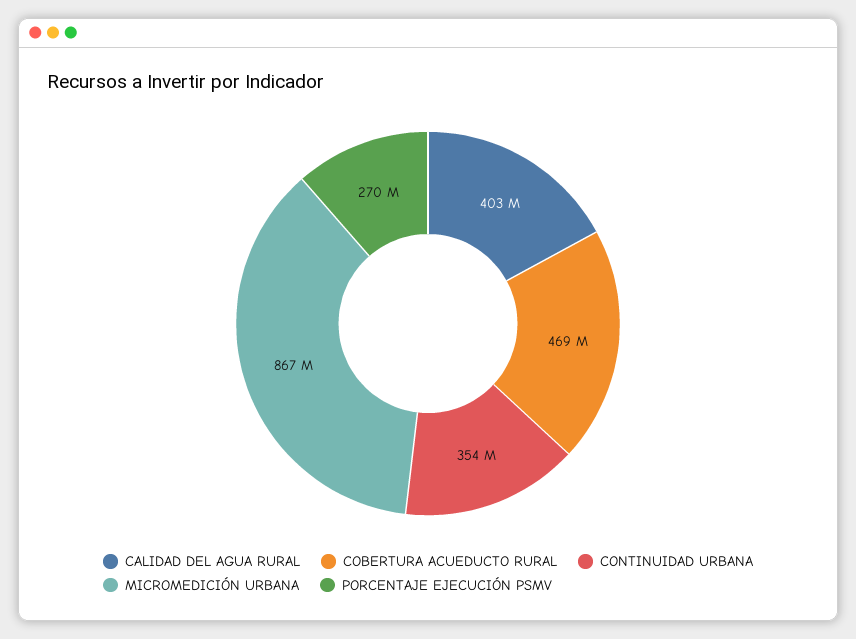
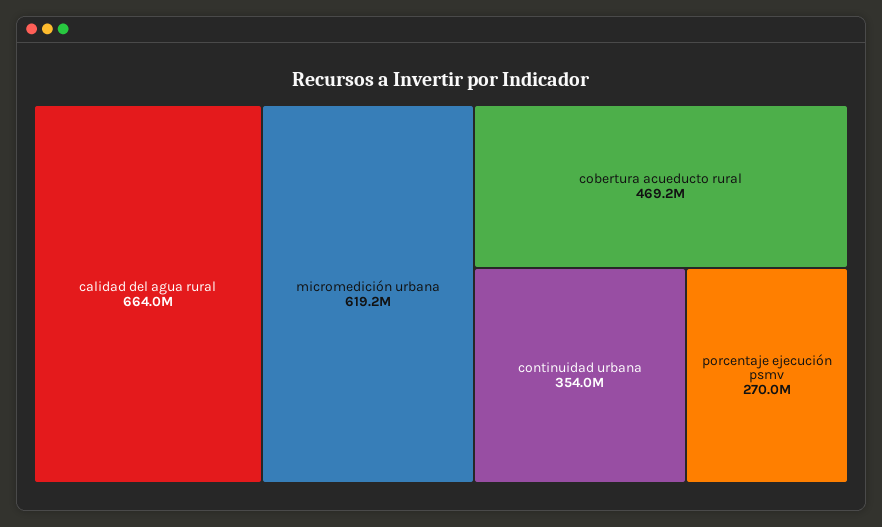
CALIDAD DEL AGUA RURAL: 403000000 -> 664000000
MICROMEDICIÓN URBANA: 867000000 -> 619200000

